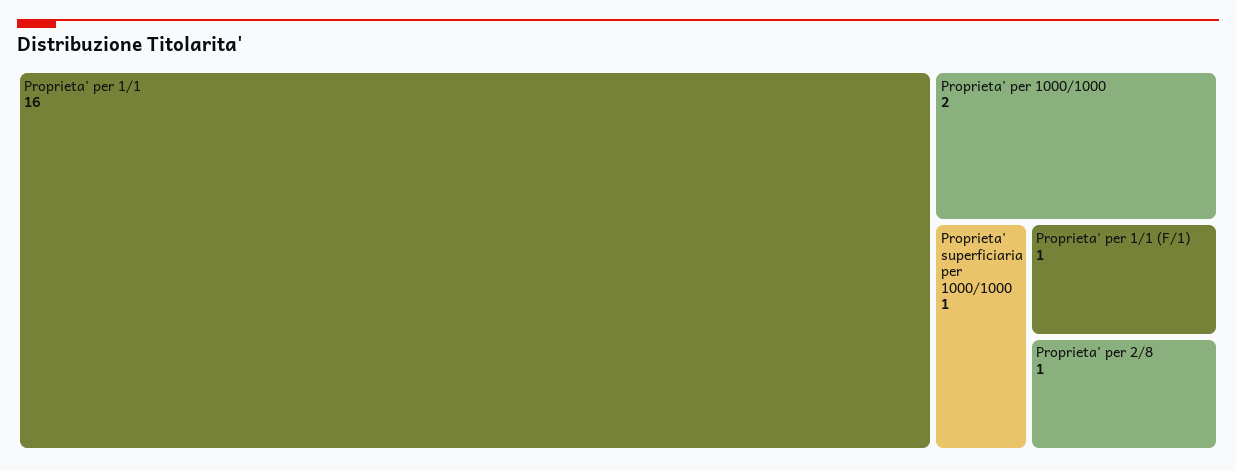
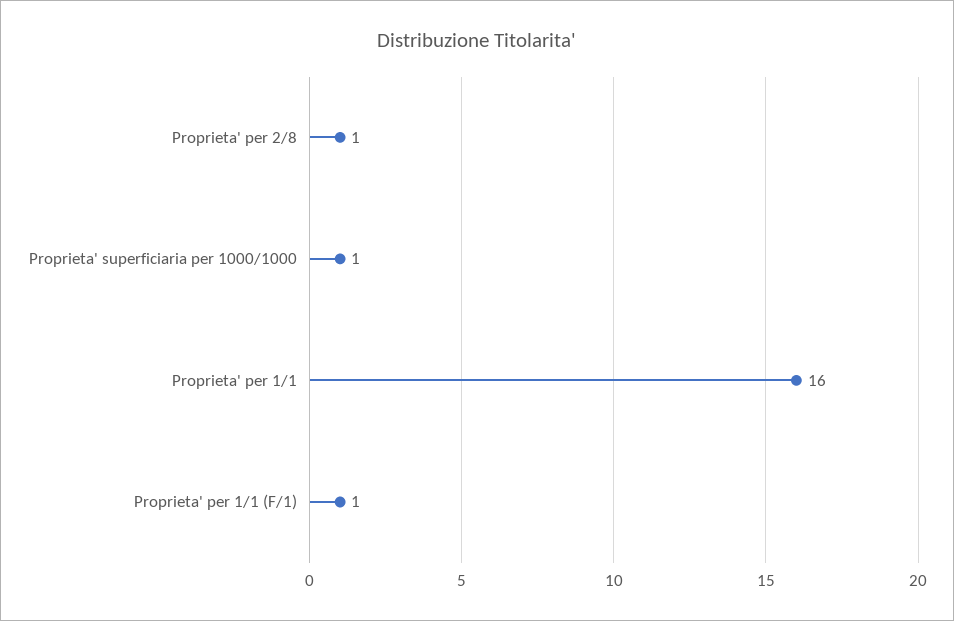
Proprieta' per 1000/1000: 2 -> none

